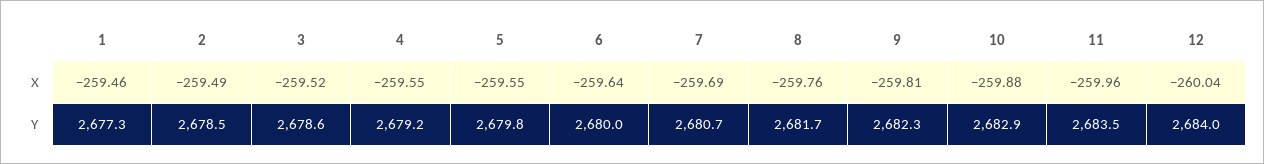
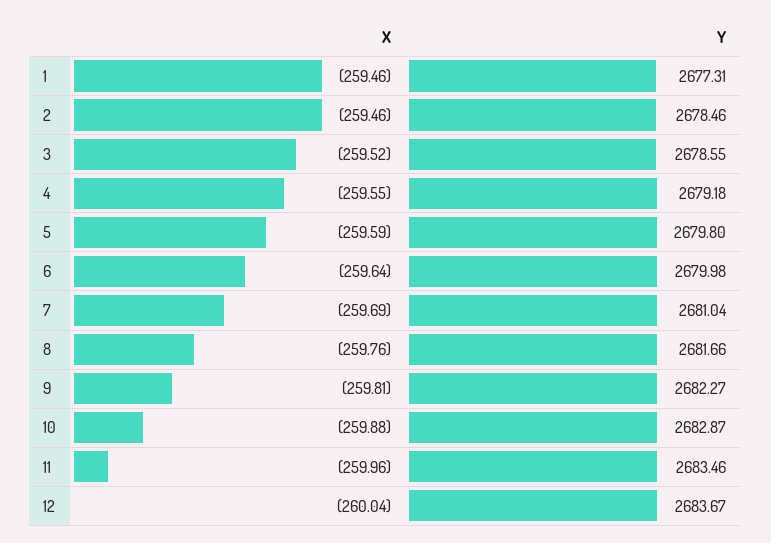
2, X: -259.49 -> -259.46
5, X: -259.55 -> -259.59
7, Y: 2680.7 -> 2681.04
12, Y: 2684 -> 2683.67

